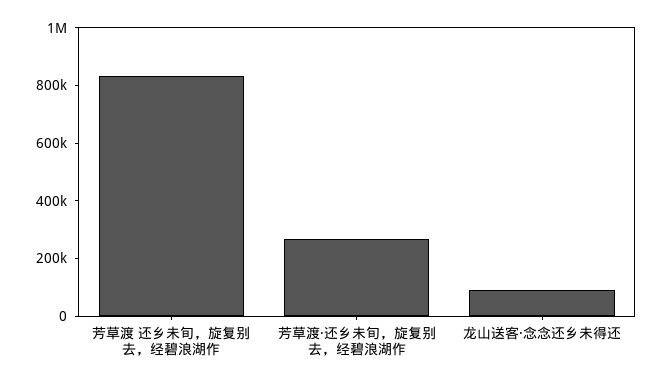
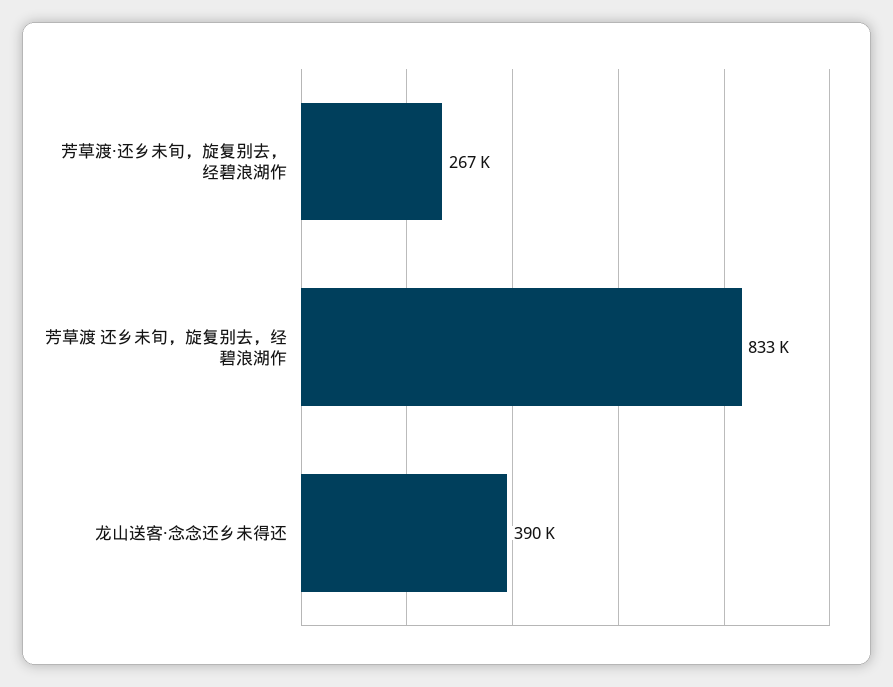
龙山送客·念念还乡未得还: 100000 -> 390000

